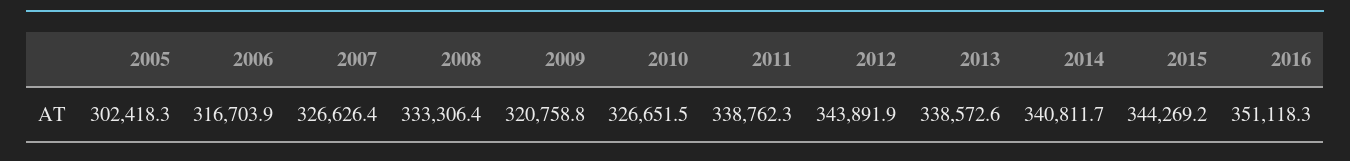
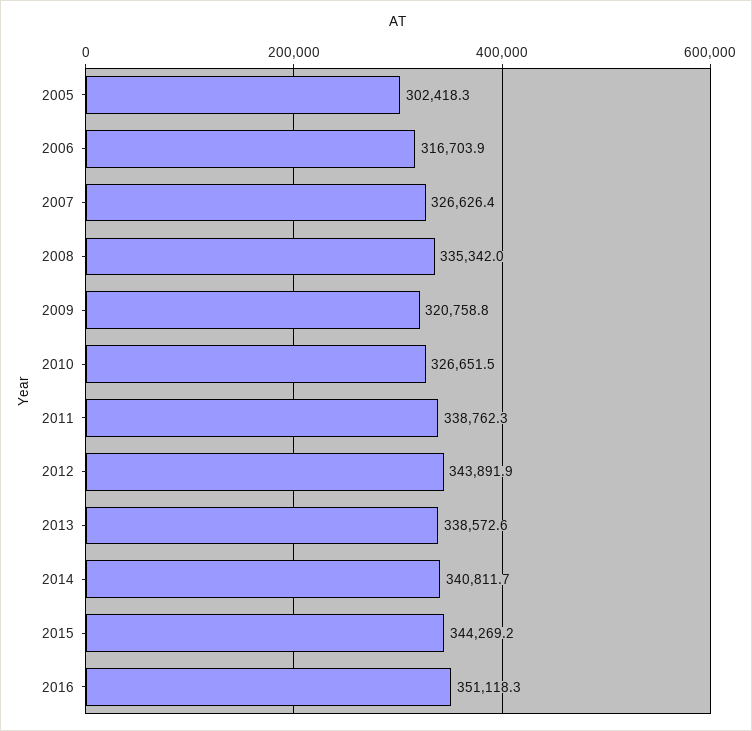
2008: 333306.4 -> 335342

